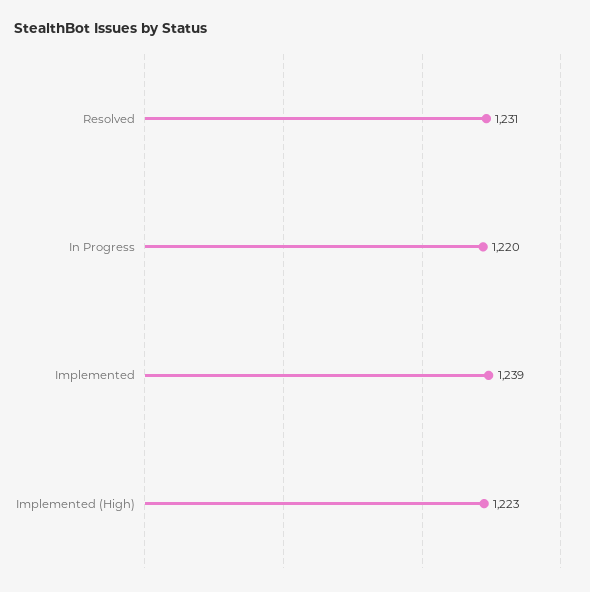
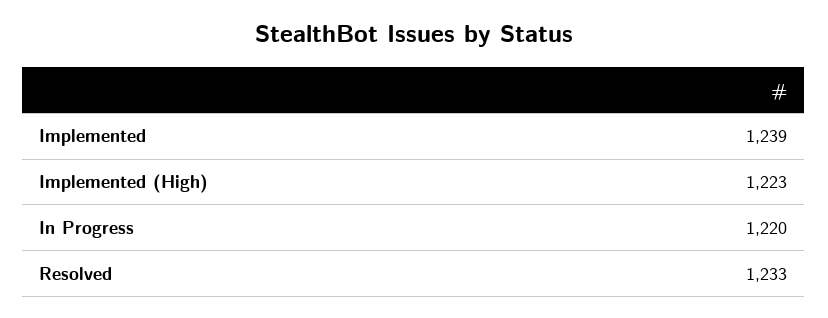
Resolved: 1231 -> 1233

